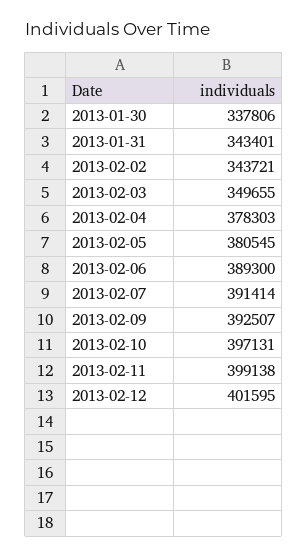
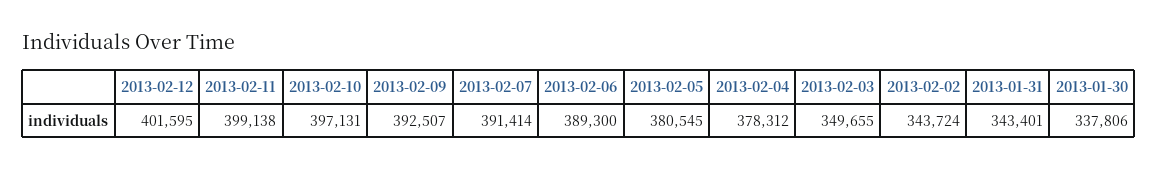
2013-02-02: 343721 -> 343724
2013-02-04: 378303 -> 378312

